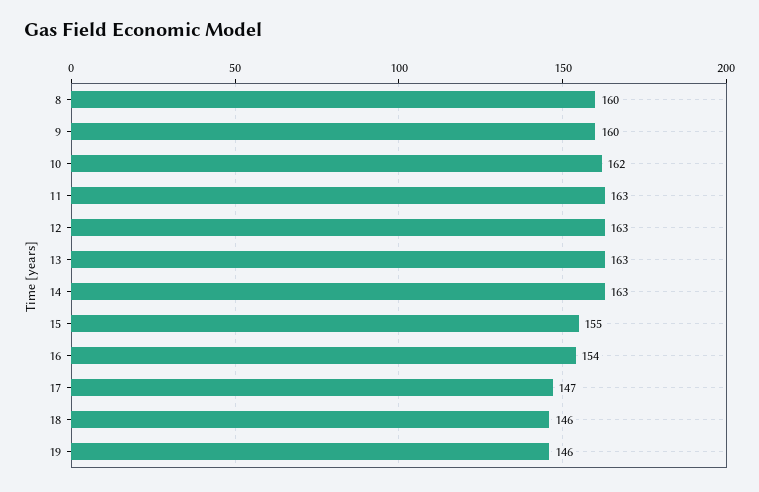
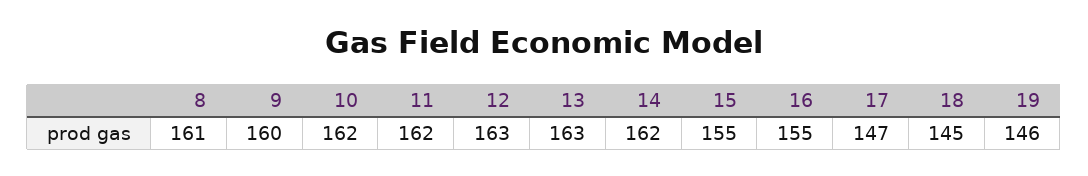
8: 160 -> 161
11: 163 -> 162
14: 163 -> 162
16: 154 -> 155
18: 146 -> 145

